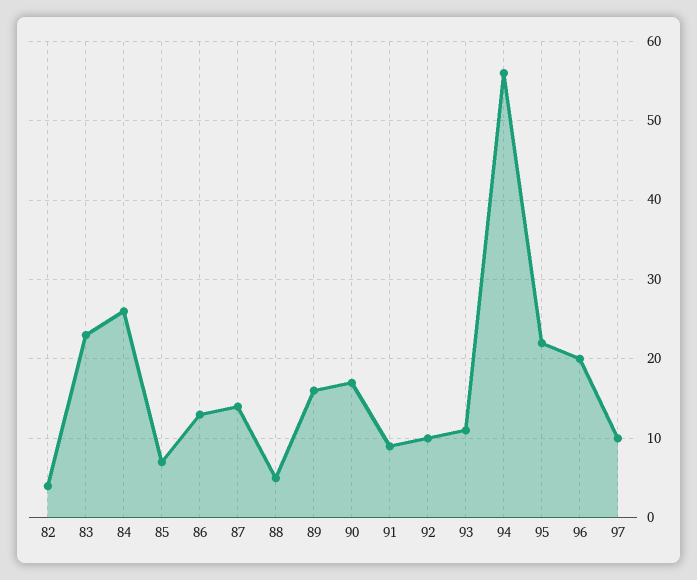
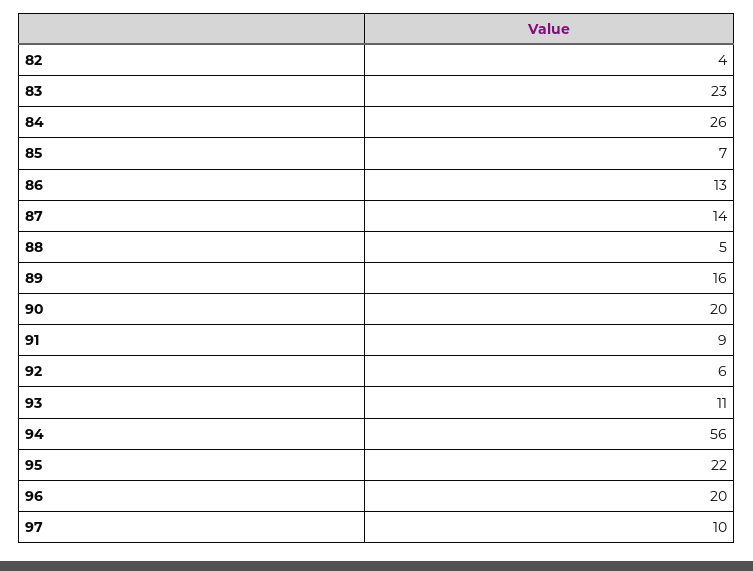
90: 17 -> 20
92: 10 -> 6

